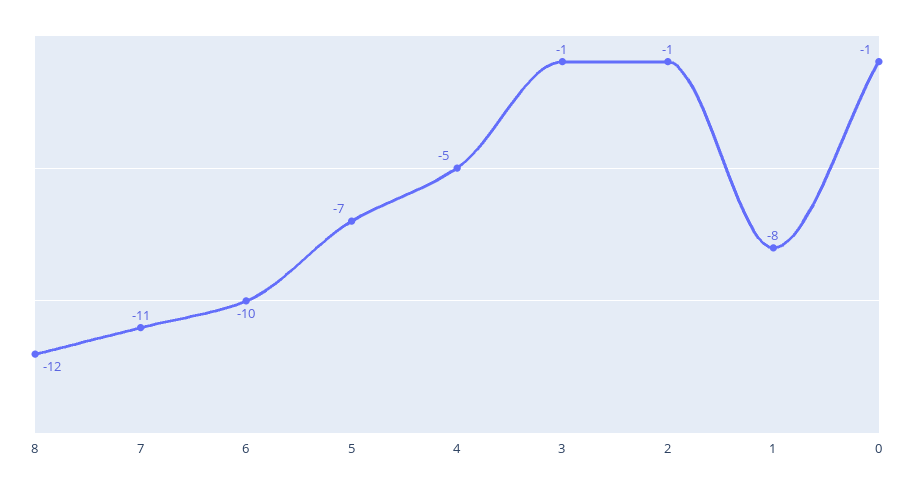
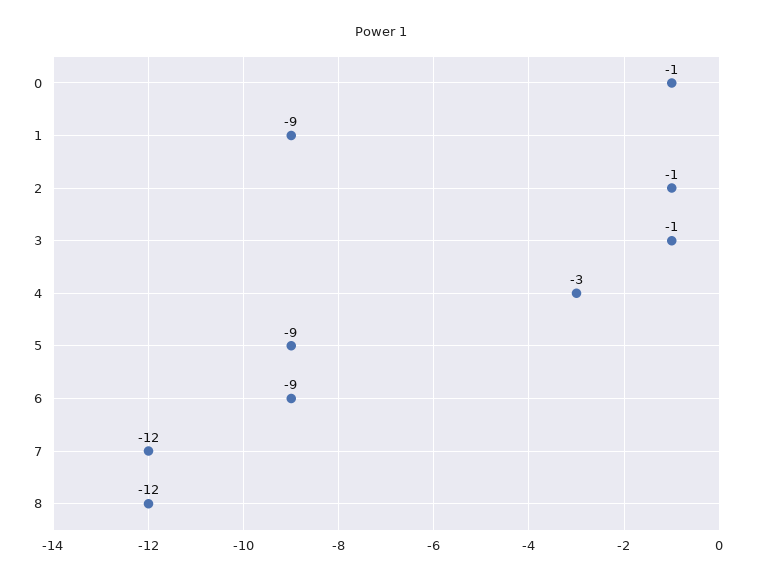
7: -11 -> -12
6: -10 -> -9
5: -7 -> -9
4: -5 -> -3
1: -8 -> -9

